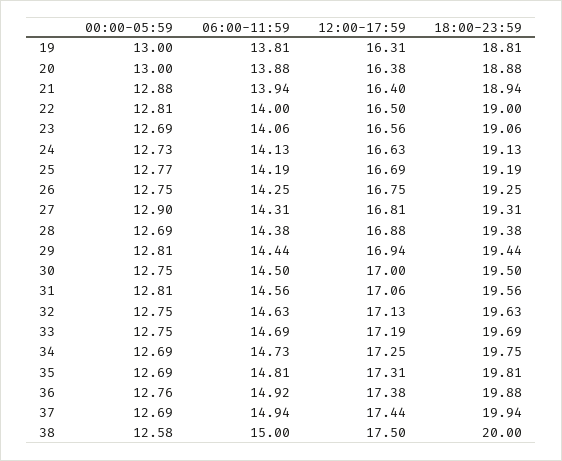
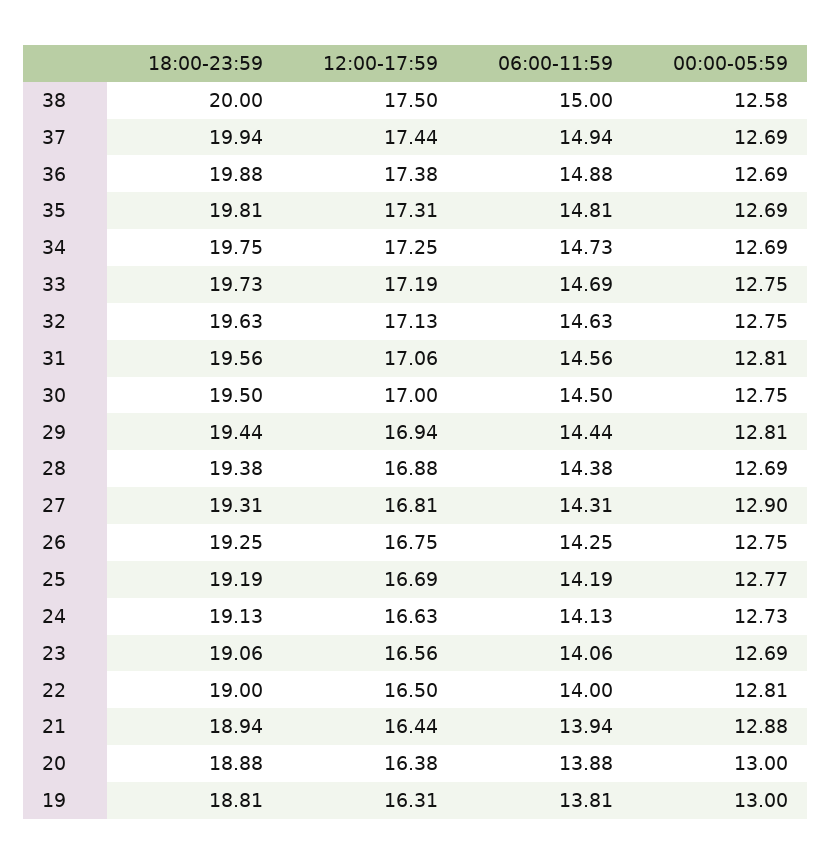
12:00-17:59, 21: 16.4 -> 16.44
18:00-23:59, 33: 19.69 -> 19.73
00:00-05:59, 36: 12.76 -> 12.69
06:00-11:59, 36: 14.92 -> 14.88

